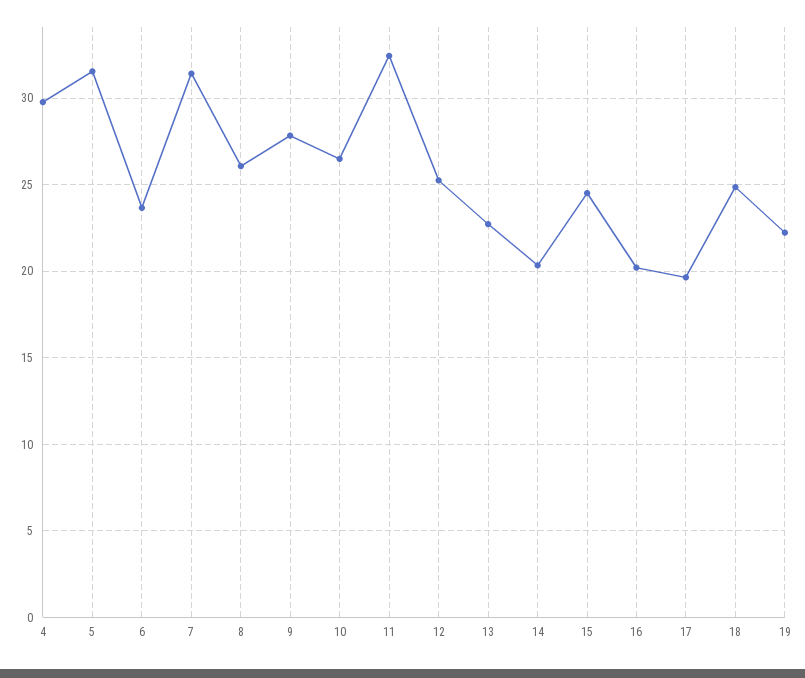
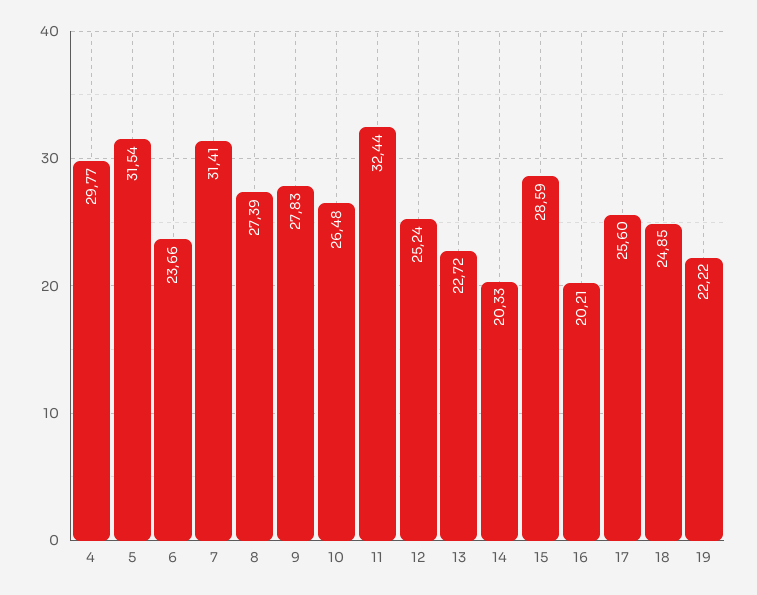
8: 26 -> 27.39
15: 24.5 -> 28.59
17: 19.5 -> 25.6

